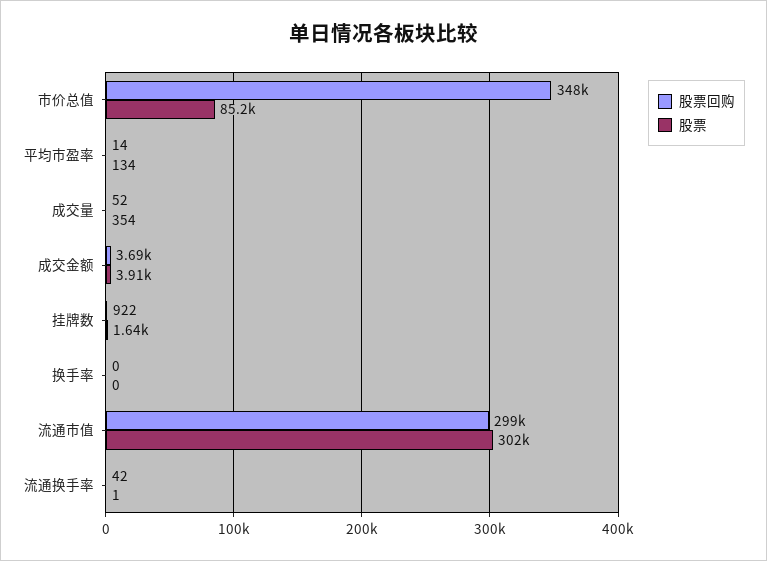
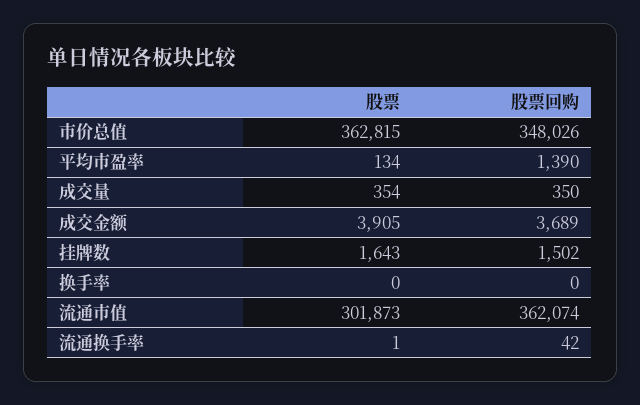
股票, 市价总值: 85200 -> 362815
股票回购, 平均市盈率: 14 -> 1390
股票回购, 成交量: 52 -> 350
股票回购, 挂牌数: 922 -> 1502
股票回购, 流通市值: 299000 -> 362074

